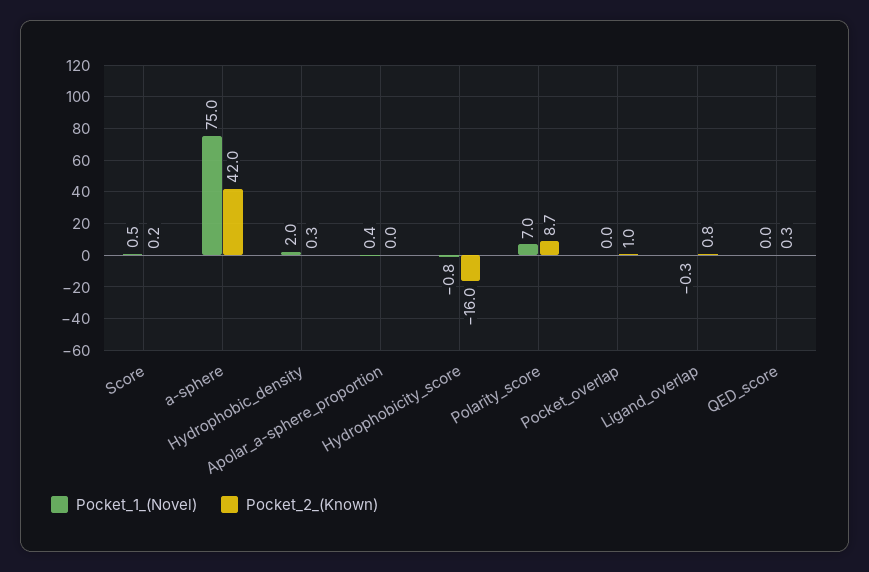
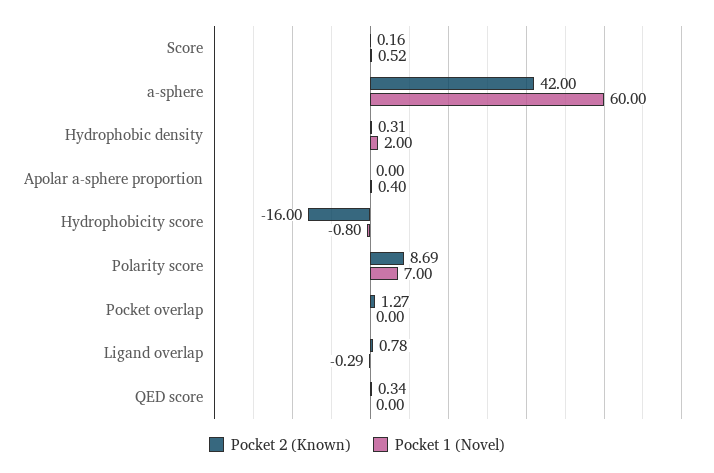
Pocket_1_(Novel), a-sphere: 75 -> 60
Pocket_2_(Known), Pocket_overlap: 1 -> 1.27

